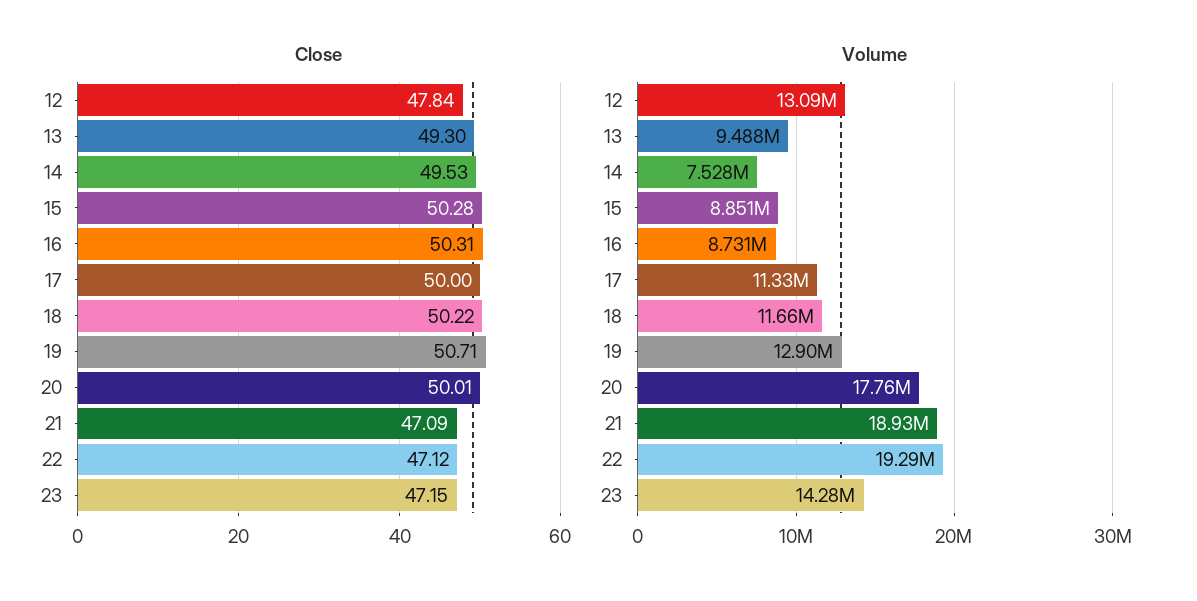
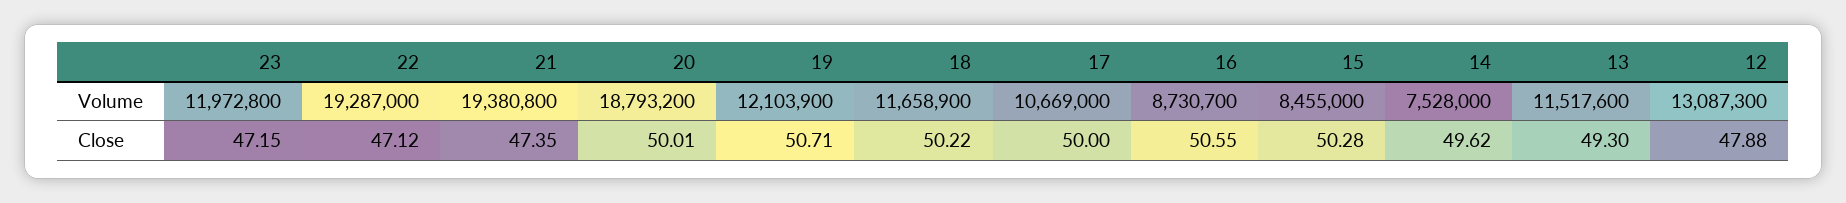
Close, 12: 47.84 -> 47.88
Close, 14: 49.53 -> 49.62
Close, 16: 50.31 -> 50.55
Close, 21: 47.09 -> 47.35
Volume, 13: 9488000 -> 11517600
Volume, 15: 8851000 -> 8455000
Volume, 17: 11330000 -> 10669000
Volume, 19: 12900000 -> 12103900
Volume, 20: 17760000 -> 18793200
Volume, 21: 18930000 -> 19380800
Volume, 23: 14280000 -> 11972800

